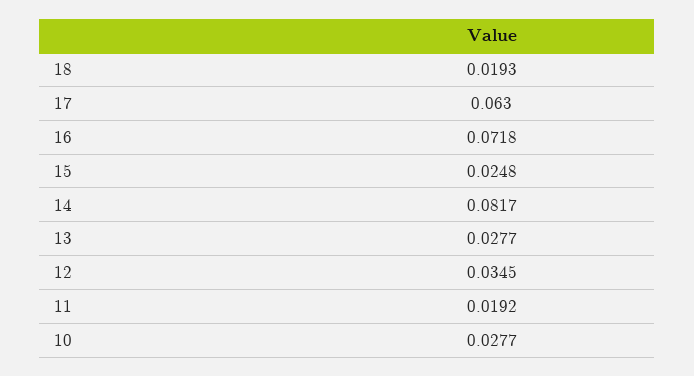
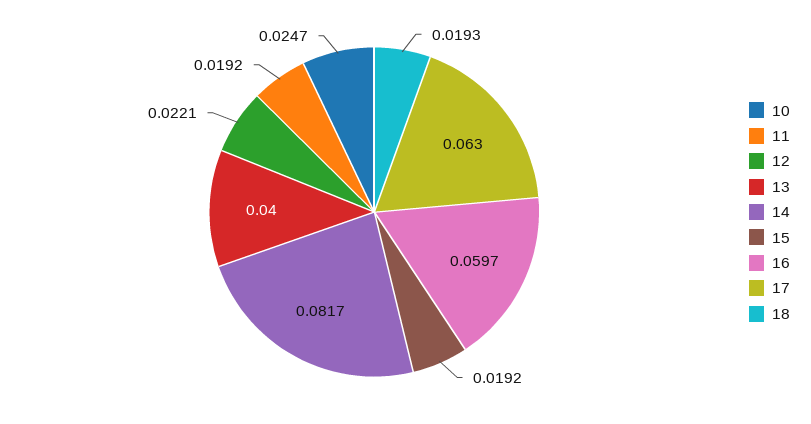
16: 0.0718 -> 0.0597
15: 0.0248 -> 0.0192
13: 0.0277 -> 0.04
12: 0.0345 -> 0.0221
10: 0.0277 -> 0.0247

